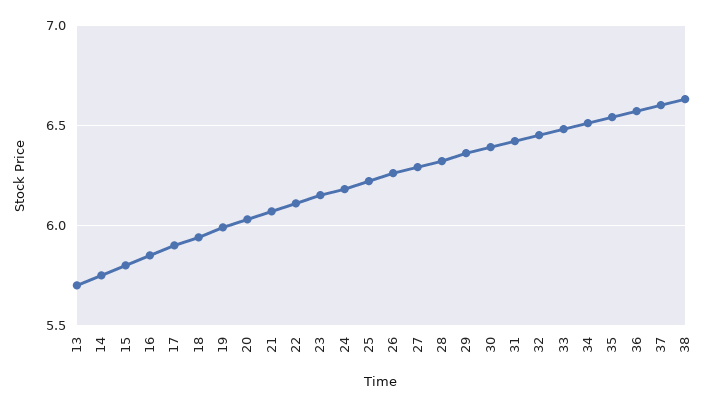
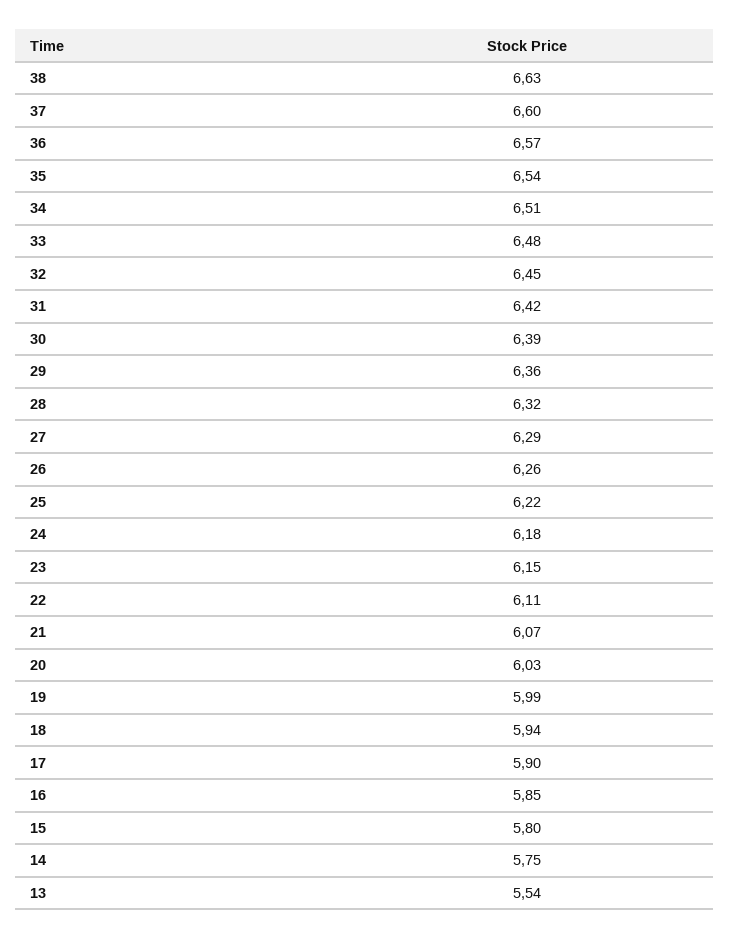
13: 5.7 -> 5.54

